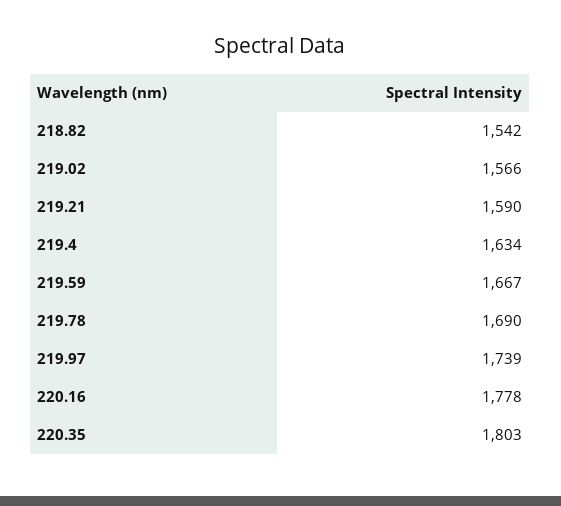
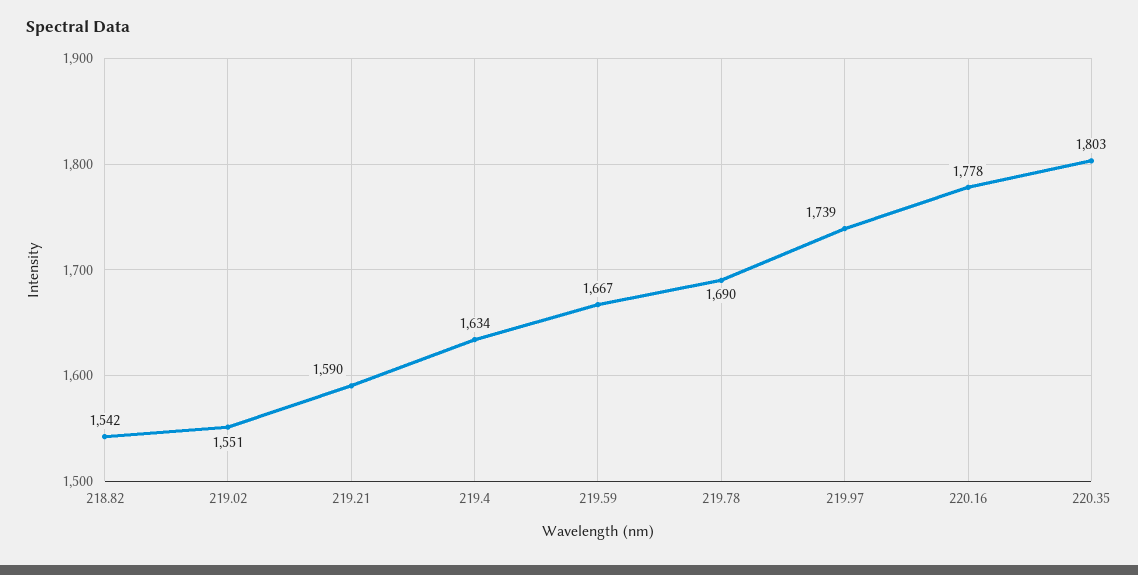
219.02: 1566 -> 1551

